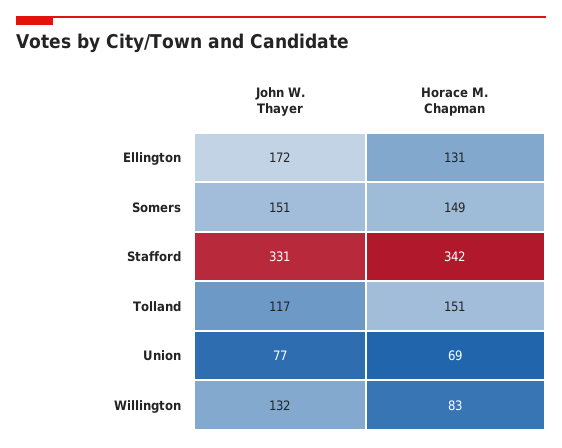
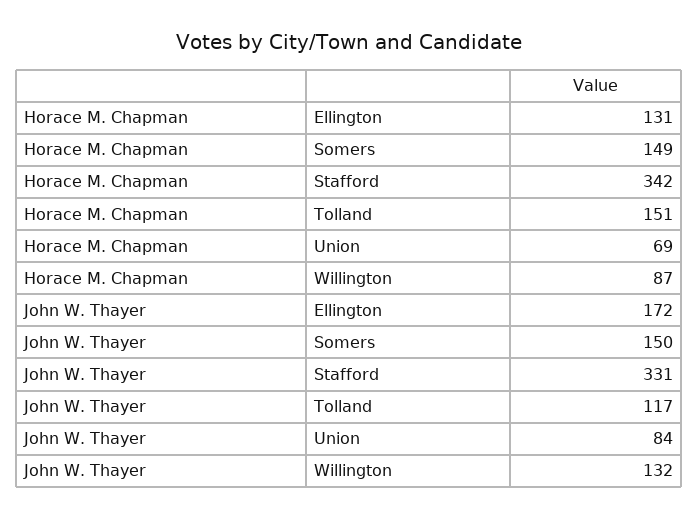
John W. Thayer, Somers: 151 -> 150
John W. Thayer, Union: 77 -> 84
Horace M. Chapman, Willington: 83 -> 87

